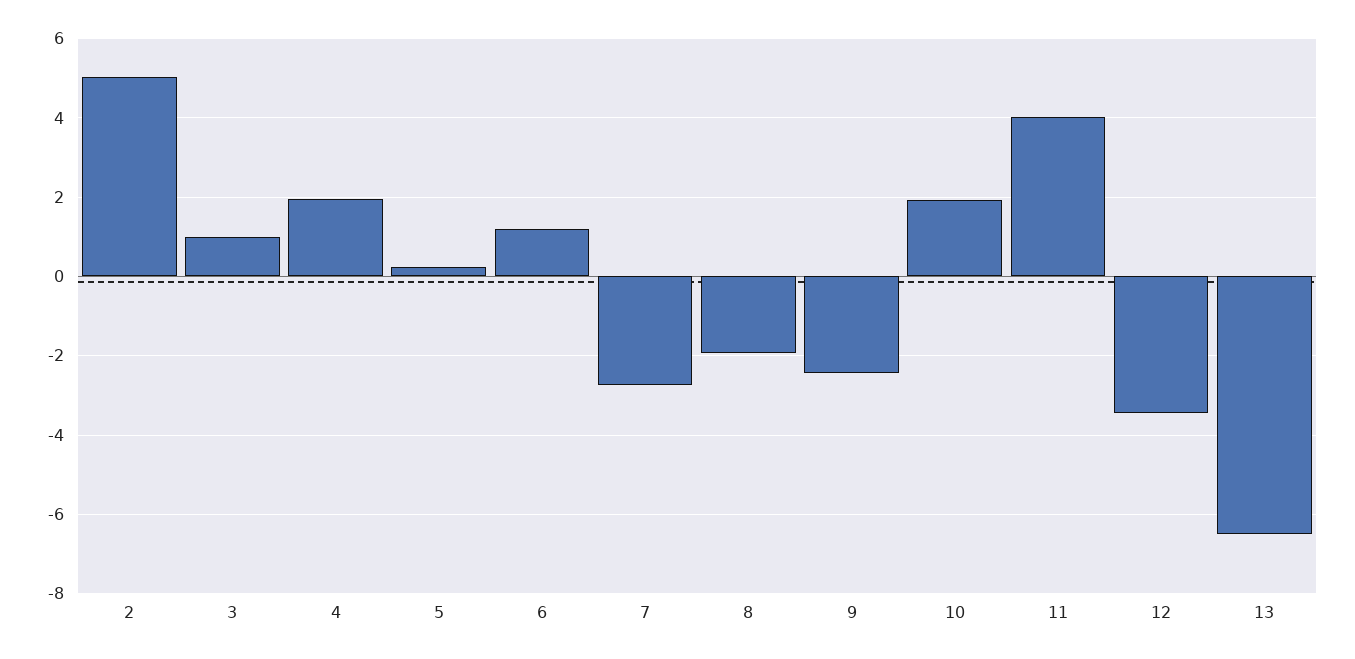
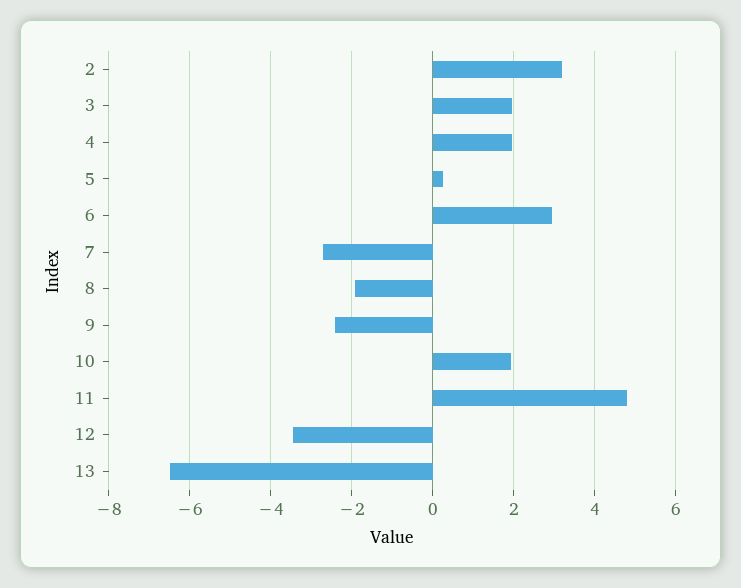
2: 5 -> 3.2
3: 1 -> 2
6: 1.2 -> 3
11: 4 -> 4.8

